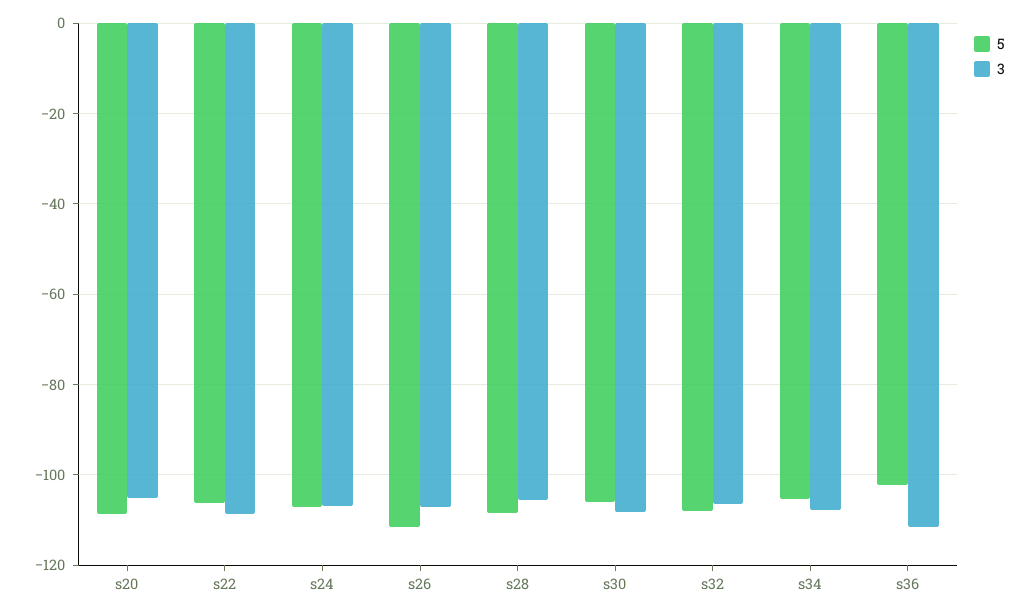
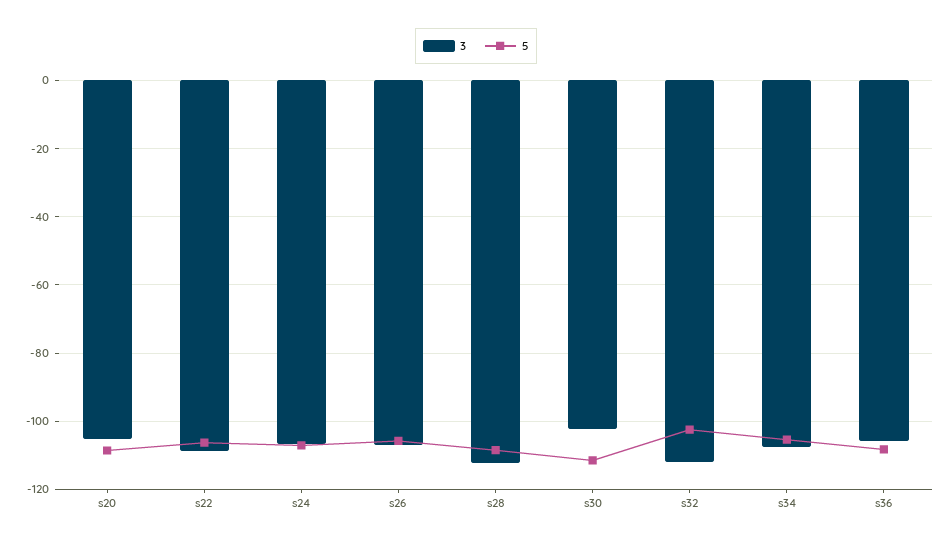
5, s26: -112 -> -106
3, s28: -106 -> -112
5, s30: -106 -> -112
3, s30: -108 -> -102
5, s32: -108 -> -102
3, s32: -106 -> -112
5, s36: -102 -> -108
3, s36: -112 -> -106

